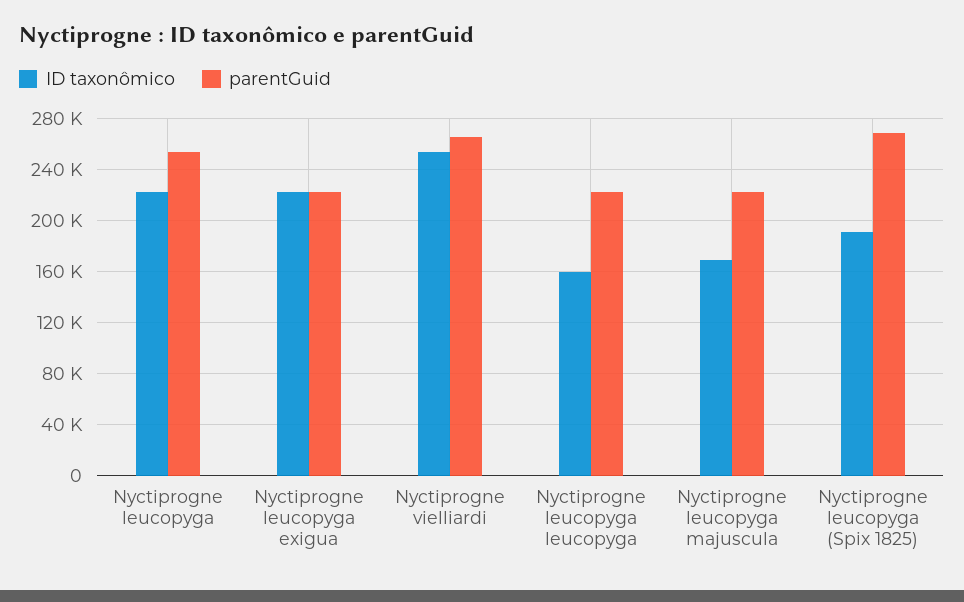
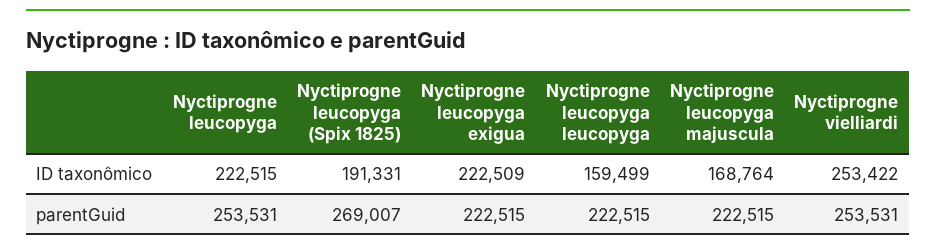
parentGuid, Nyctiprogne vielliardi: 265000 -> 253531

